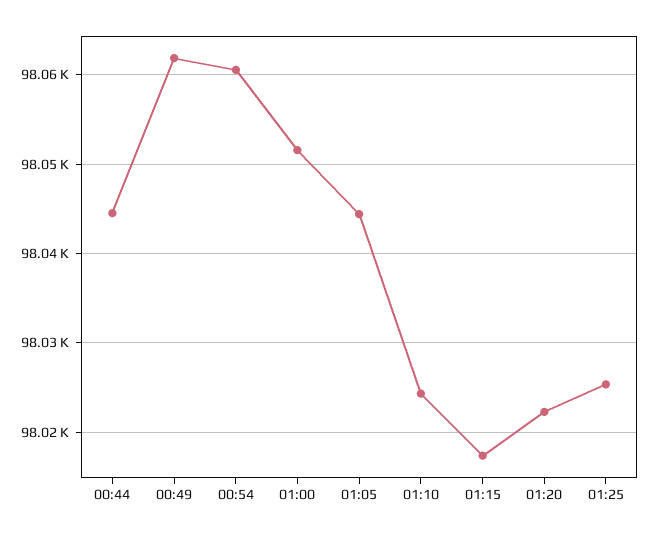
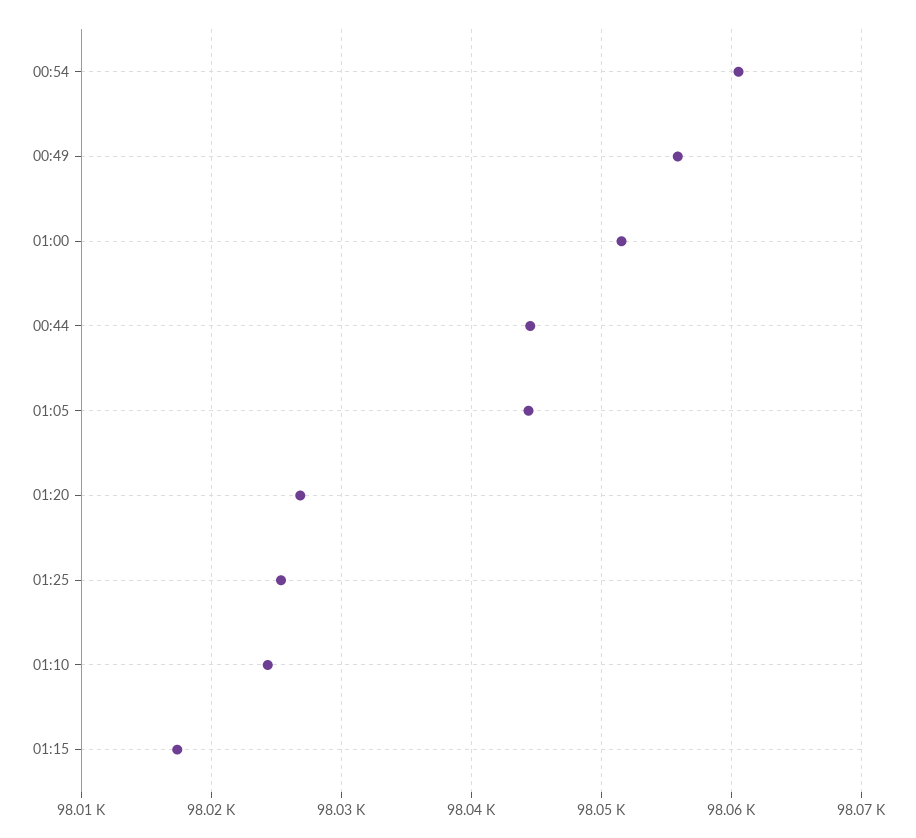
00:49: 98062 -> 98056
01:20: 98022 -> 98027

